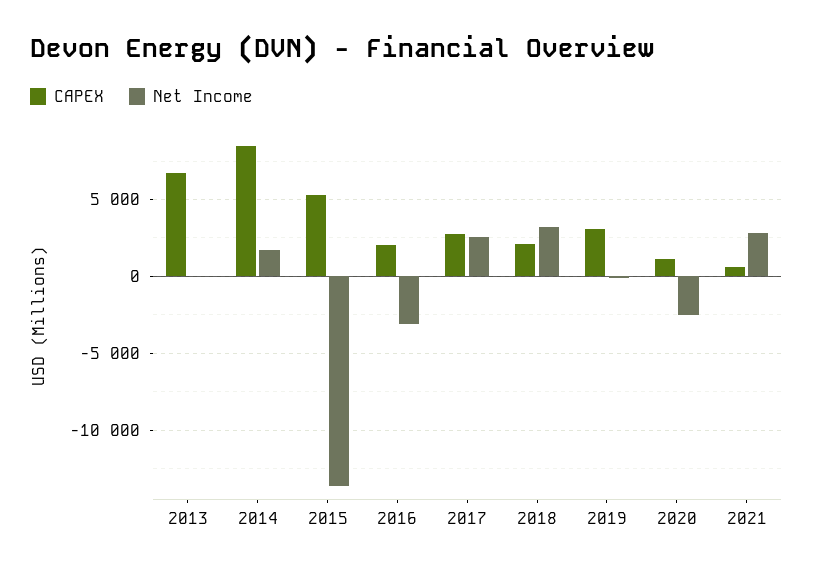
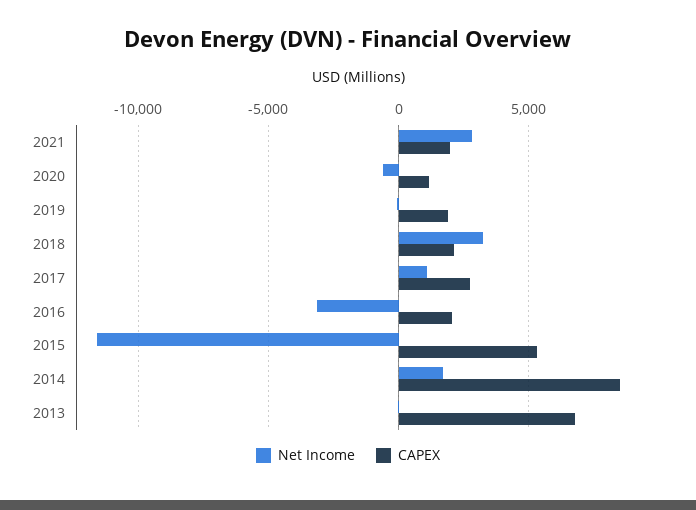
Net Income, 2015: -13500 -> -11500
Net Income, 2017: 2500 -> 1000
CAPEX, 2019: 3000 -> 2000
Net Income, 2020: -2500 -> -500
CAPEX, 2021: 500 -> 2000

